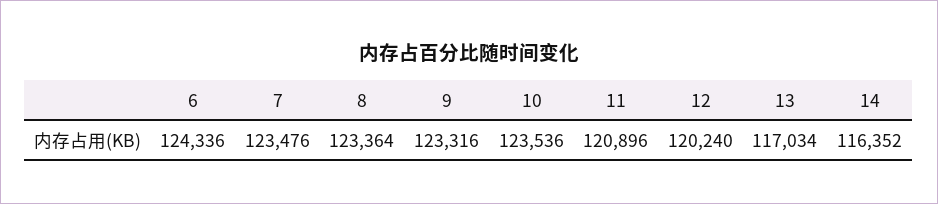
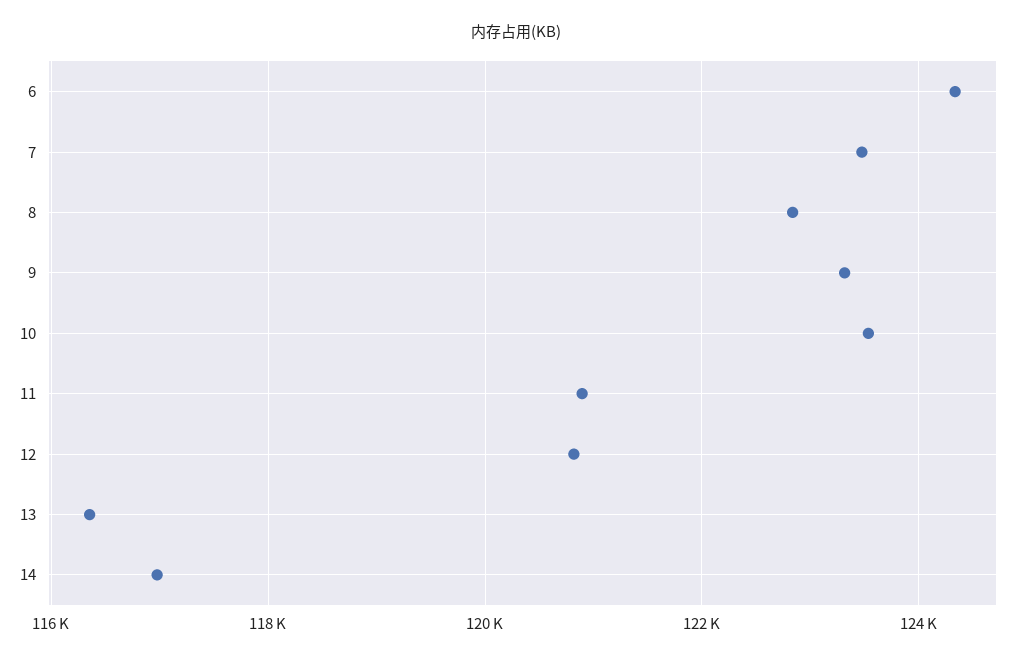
8: 123364 -> 122800
12: 120240 -> 120800
13: 117034 -> 116400
14: 116352 -> 117000

